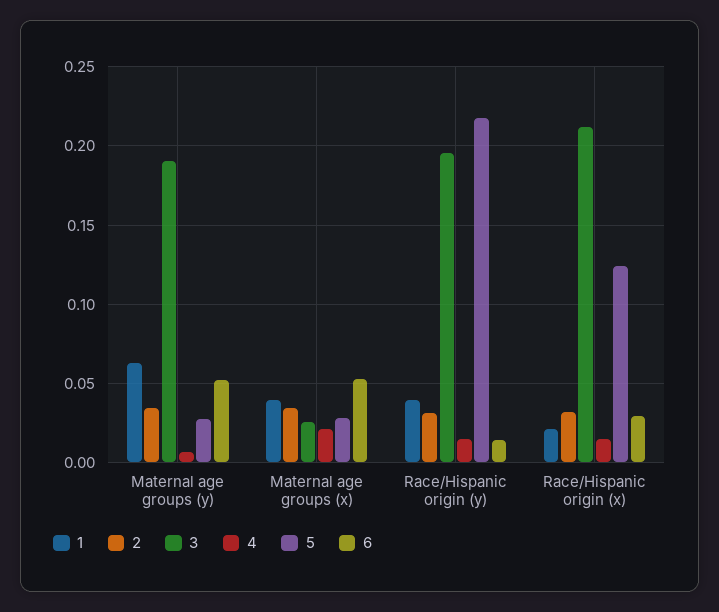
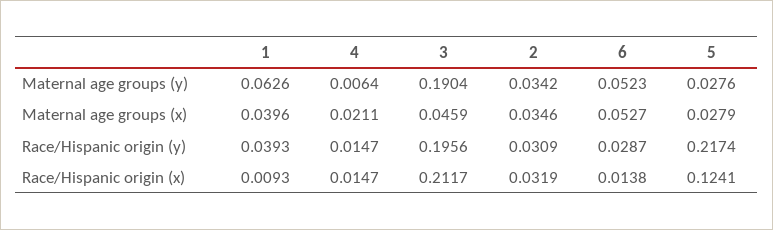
3, Maternal age groups (x): 0.025 -> 0.0459
6, Race/Hispanic origin (y): 0.015 -> 0.0287
1, Race/Hispanic origin (x): 0.02 -> 0.0093
6, Race/Hispanic origin (x): 0.03 -> 0.0138

